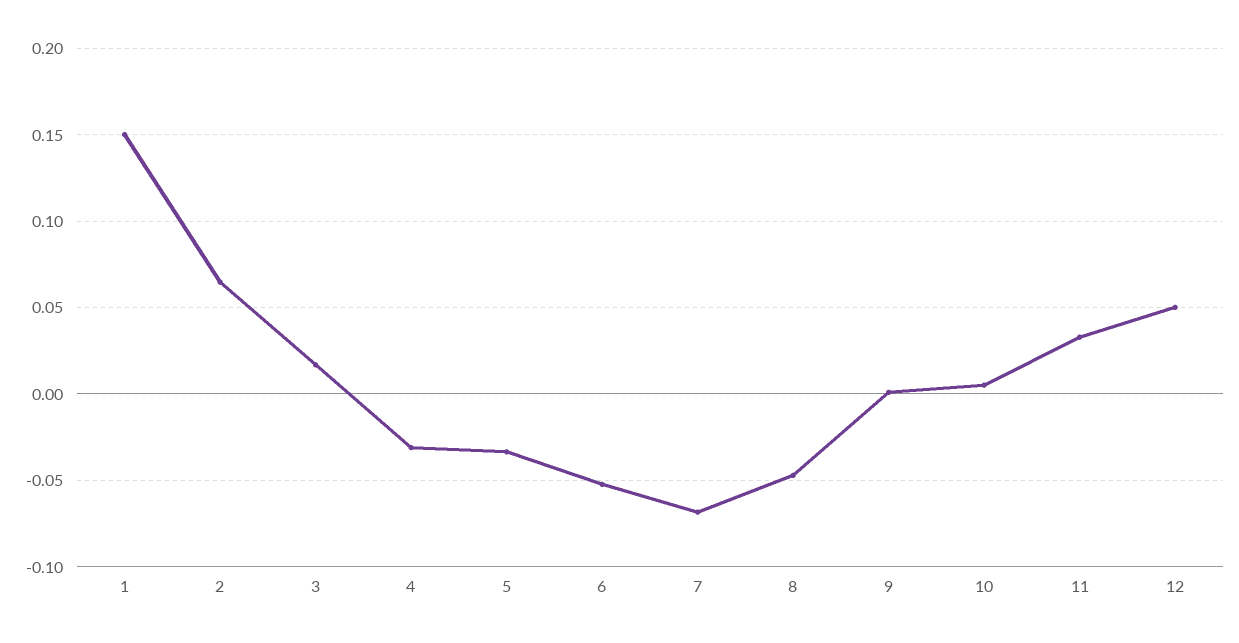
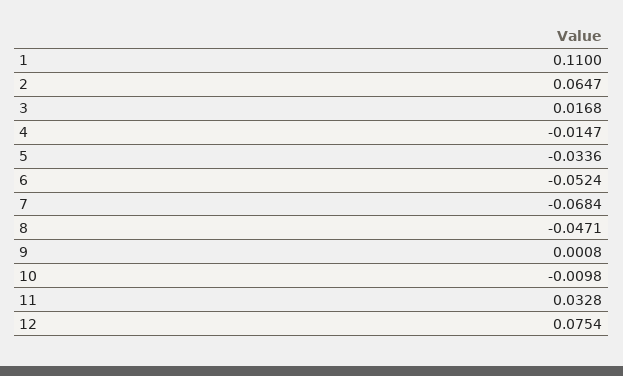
1: 0.15 -> 0.11
4: -0.03 -> -0.0147
10: 0.005 -> -0.0098
12: 0.05 -> 0.0754

